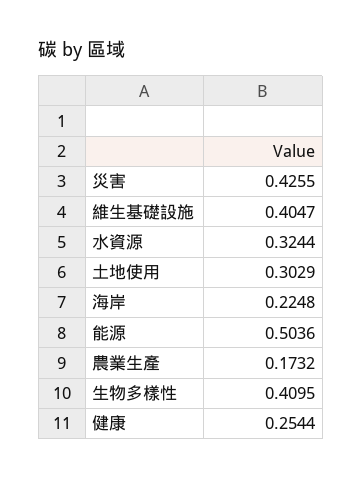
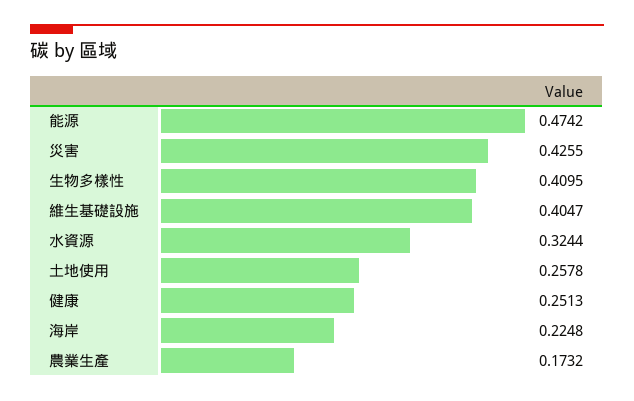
土地使用: 0.3029 -> 0.2578
能源: 0.5036 -> 0.4742
健康: 0.2544 -> 0.2513

